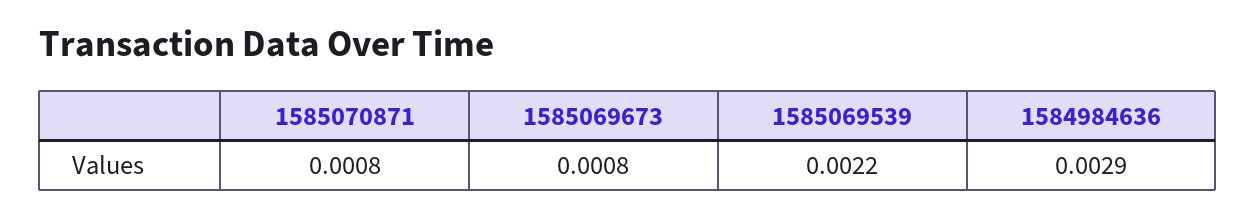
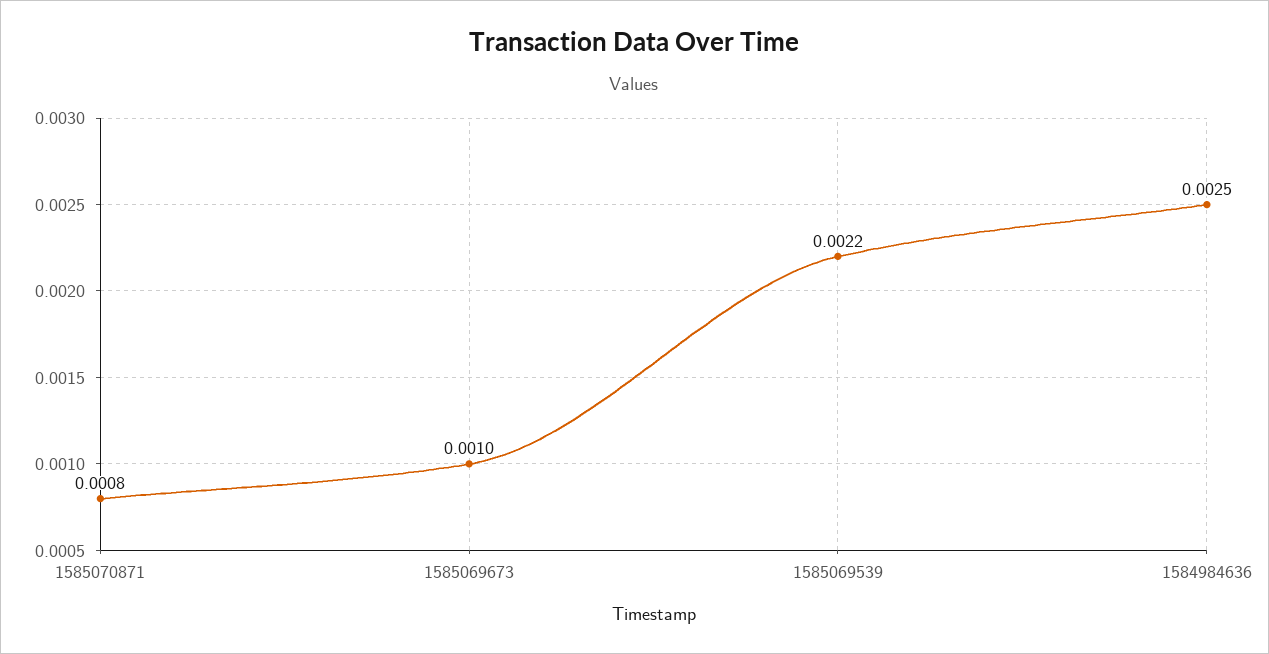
1585069673: 0.0008 -> 0.001
1584984636: 0.0029 -> 0.0025

